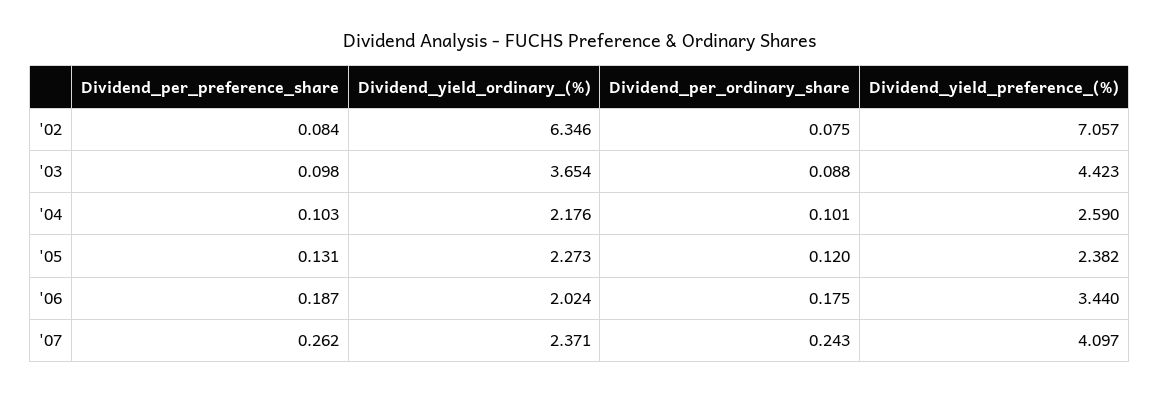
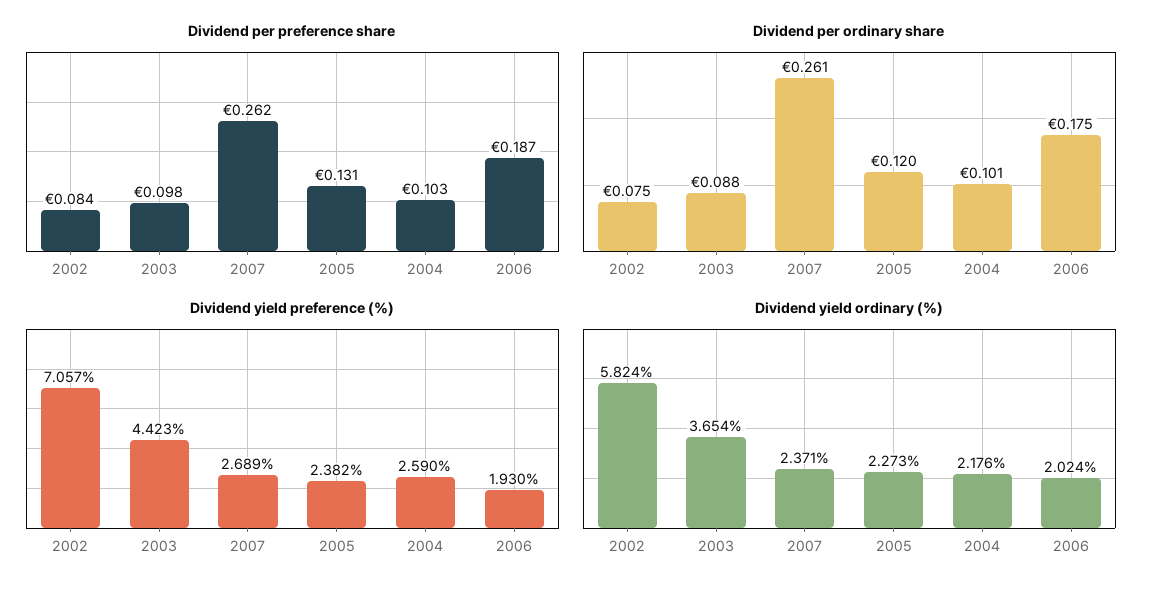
Dividend_yield_ordinary_(%), '02: 6.346 -> 5.824
Dividend_yield_preference_(%), '06: 3.44 -> 1.93
Dividend_per_ordinary_share, '07: 0.243 -> 0.261
Dividend_yield_preference_(%), '07: 4.097 -> 2.689

